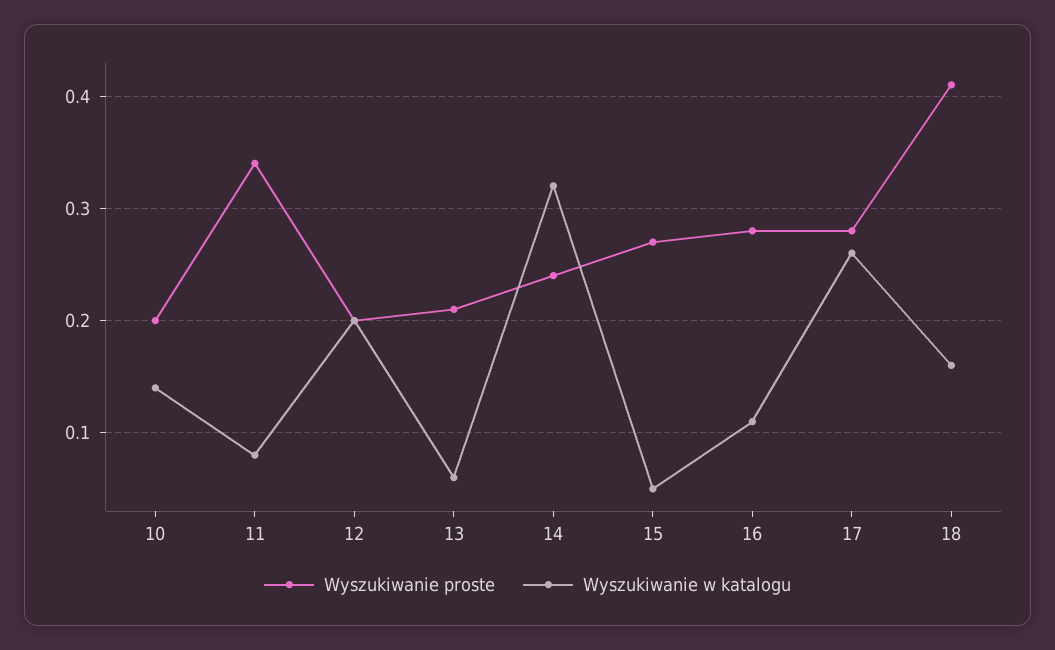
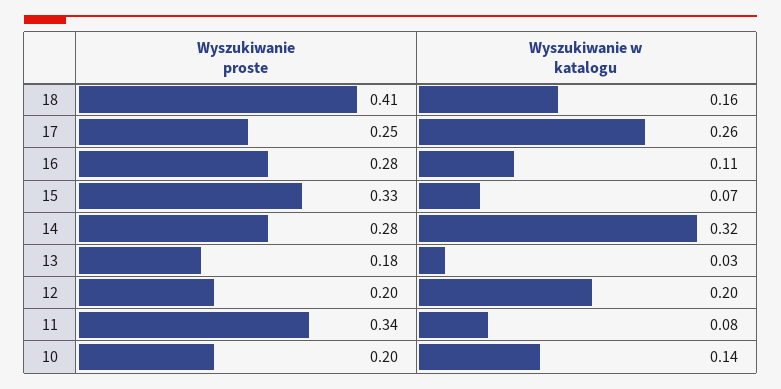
Wyszukiwanie proste, 13: 0.21 -> 0.18
Wyszukiwanie w katalogu, 13: 0.06 -> 0.03
Wyszukiwanie proste, 14: 0.24 -> 0.28
Wyszukiwanie proste, 15: 0.27 -> 0.33
Wyszukiwanie w katalogu, 15: 0.05 -> 0.07
Wyszukiwanie proste, 17: 0.28 -> 0.25

